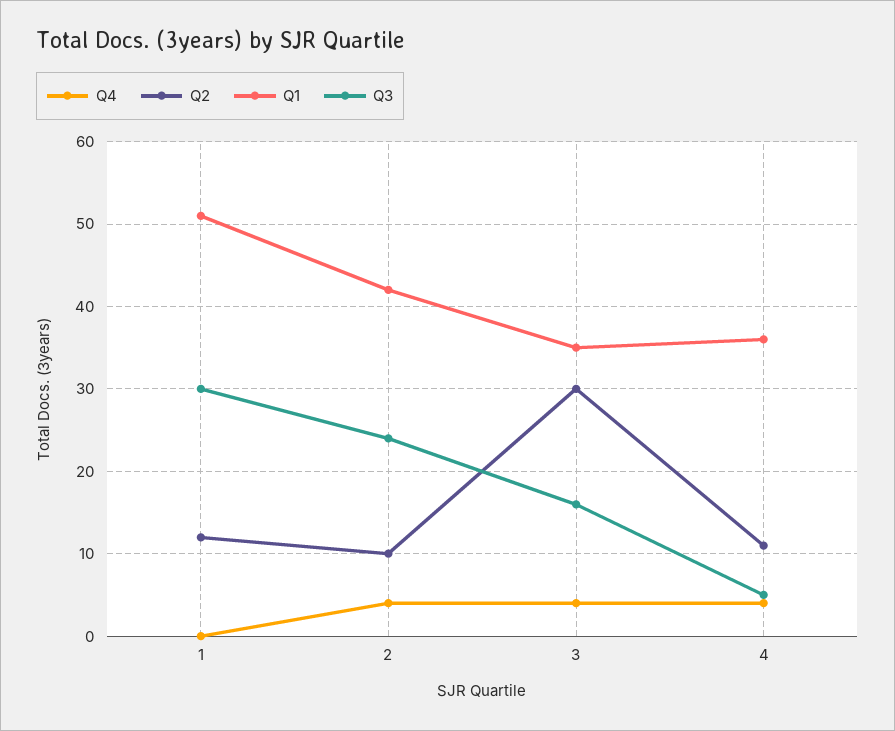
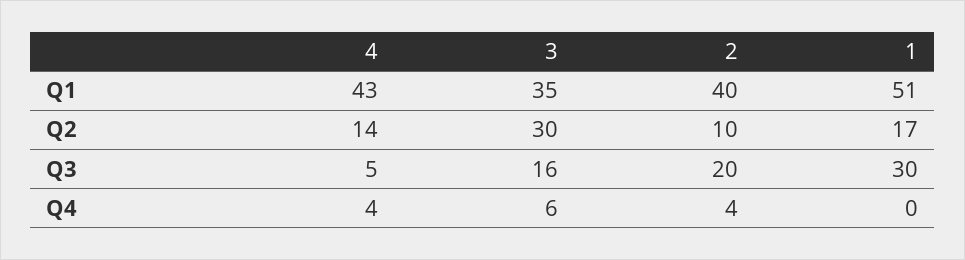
Q2, 1: 12 -> 17
Q1, 2: 42 -> 40
Q3, 2: 24 -> 20
Q4, 3: 4 -> 6
Q2, 4: 11 -> 14
Q1, 4: 36 -> 43

